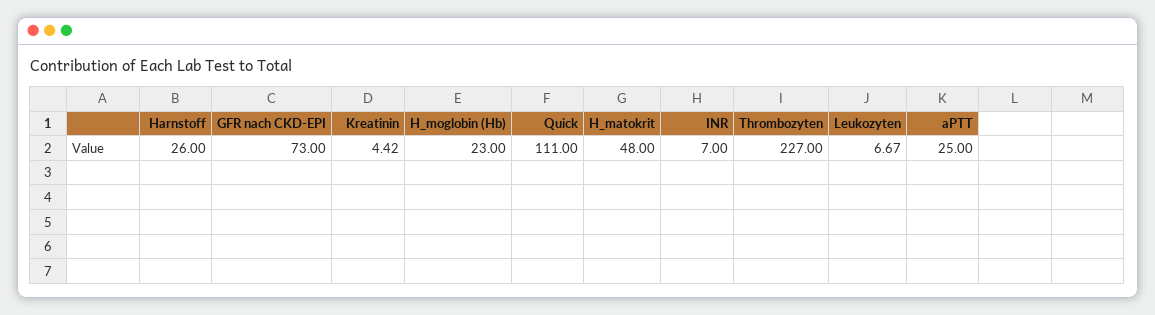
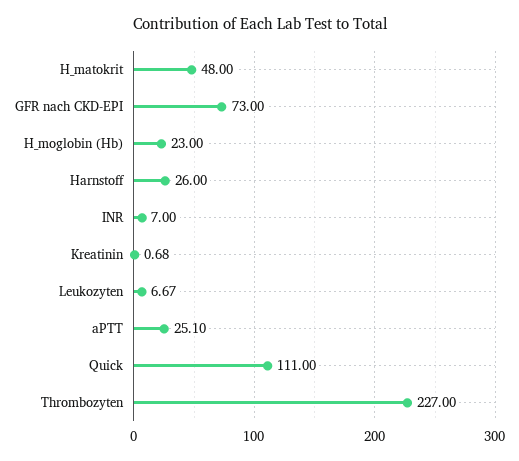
Kreatinin: 4.42 -> 0.68
aPTT: 25 -> 25.1

